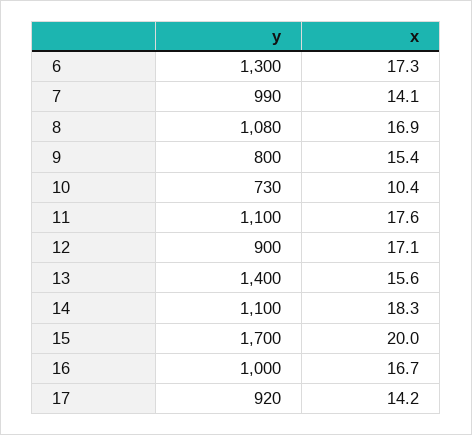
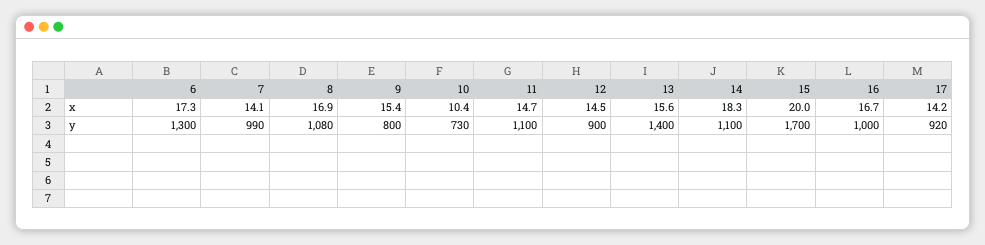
x, 11: 17.6 -> 14.7
x, 12: 17.1 -> 14.5

